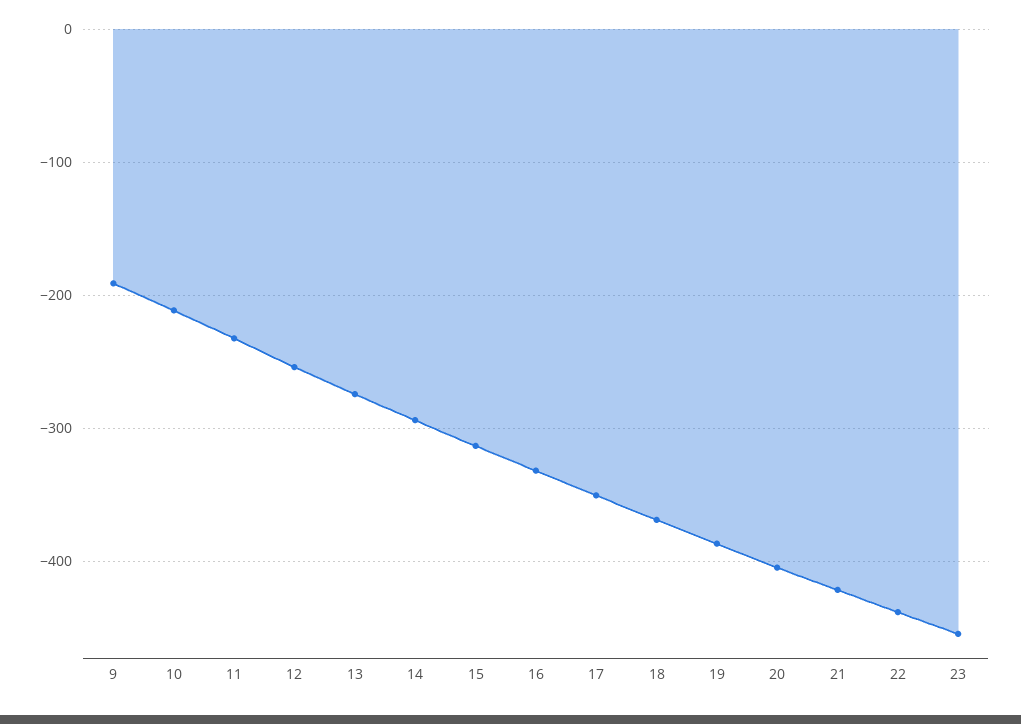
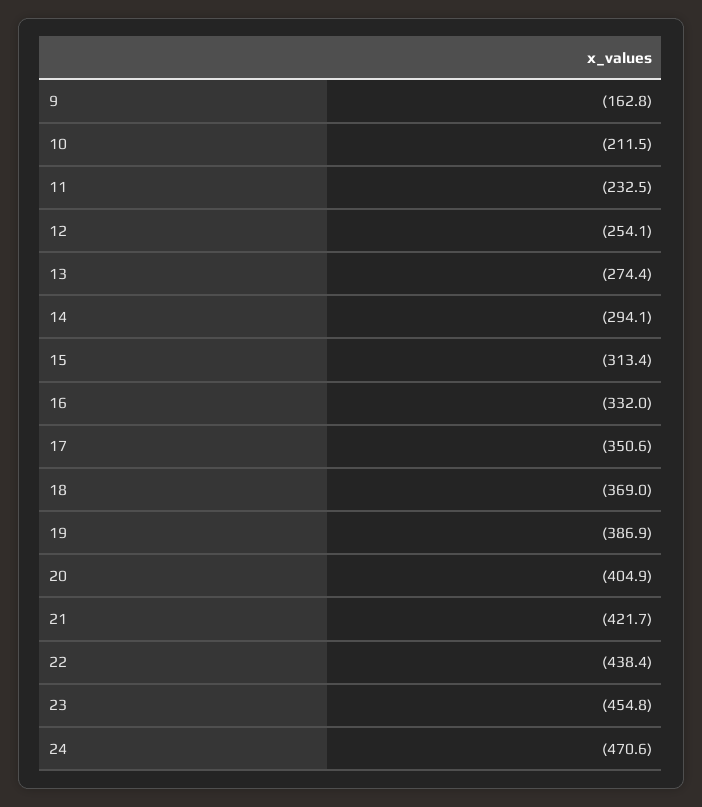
9: -190 -> -162.8
24: none -> -470.6

